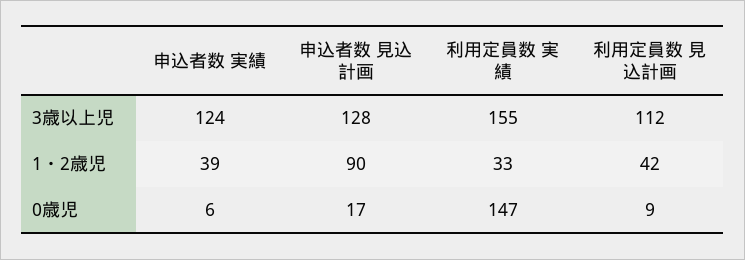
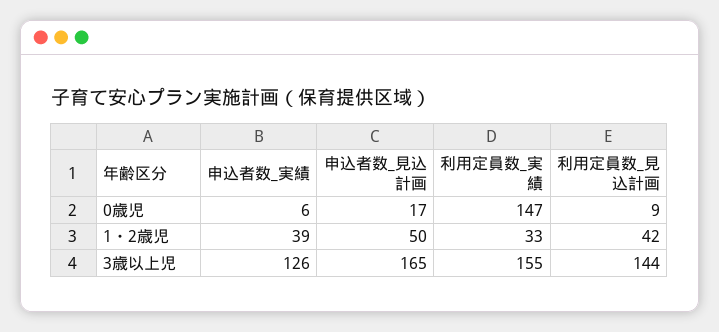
申込者数 実績, 3歳以上児: 124 -> 126
申込者数 見込計画, 3歳以上児: 128 -> 165
利用定員数 見込計画, 3歳以上児: 112 -> 144
申込者数 見込計画, 1・2歳児: 90 -> 50

